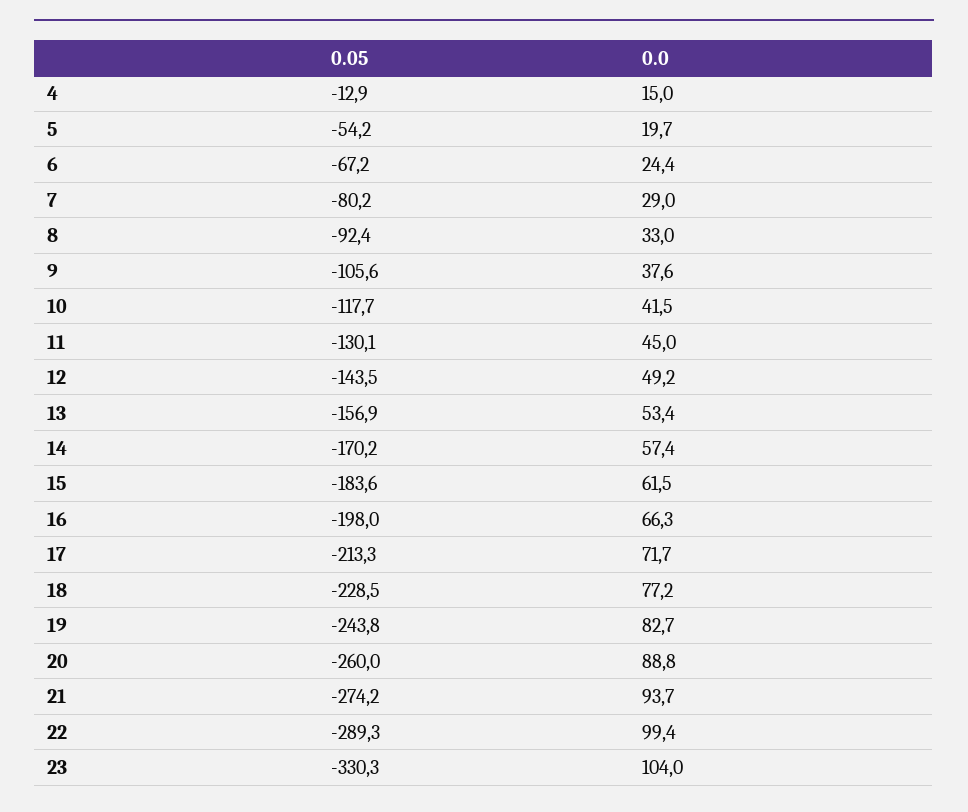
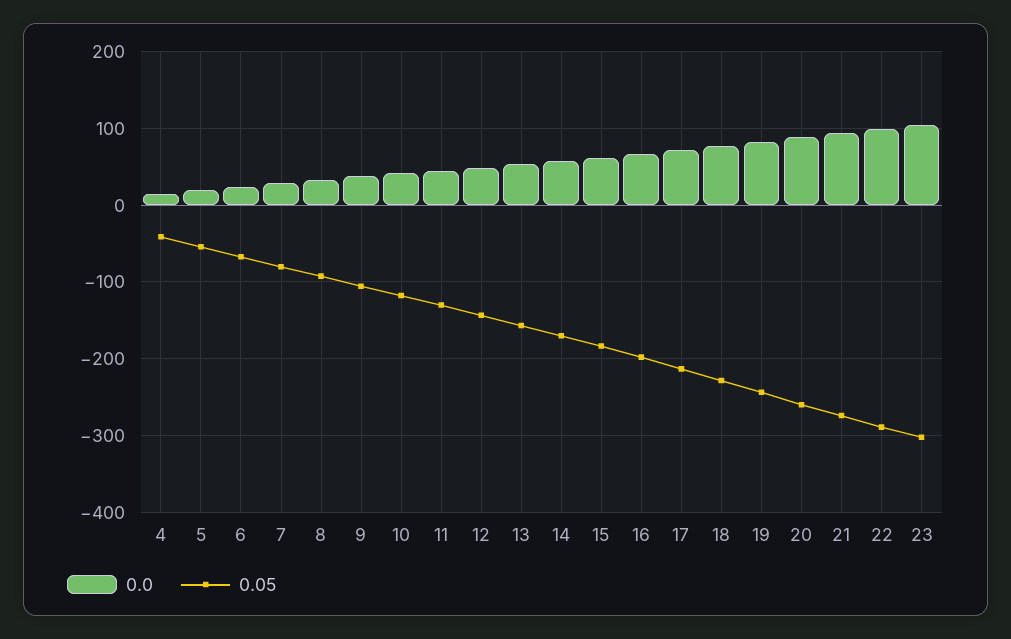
0.05, 4: -12.9 -> -40
0.05, 23: -330.3 -> -300

